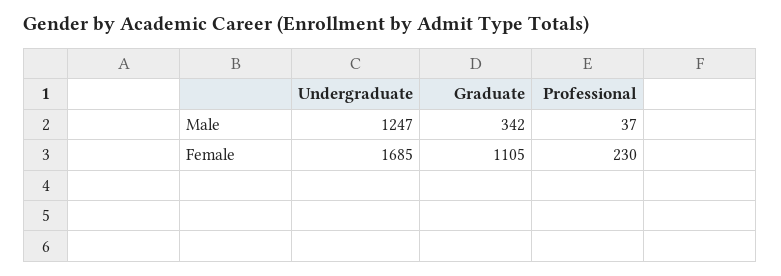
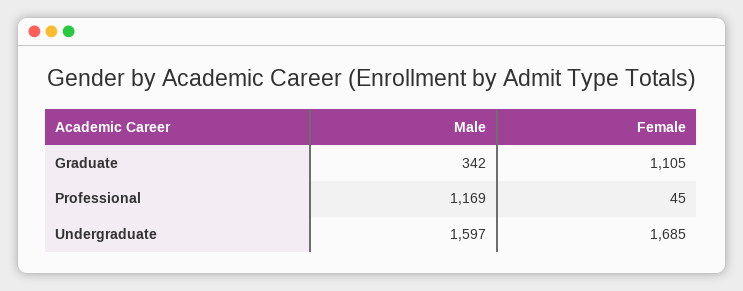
Undergraduate, Male: 1247 -> 1597
Professional, Male: 37 -> 1169
Professional, Female: 230 -> 45

